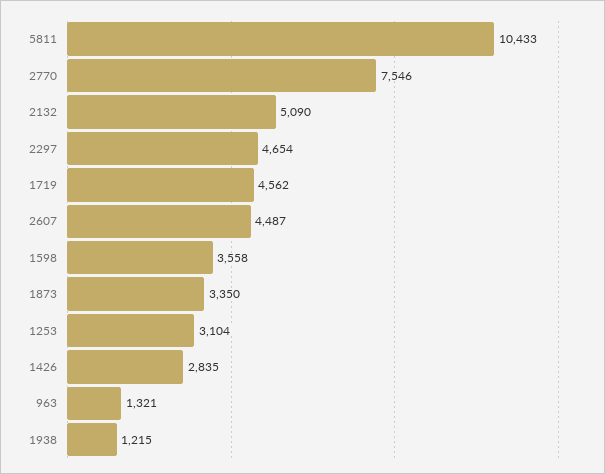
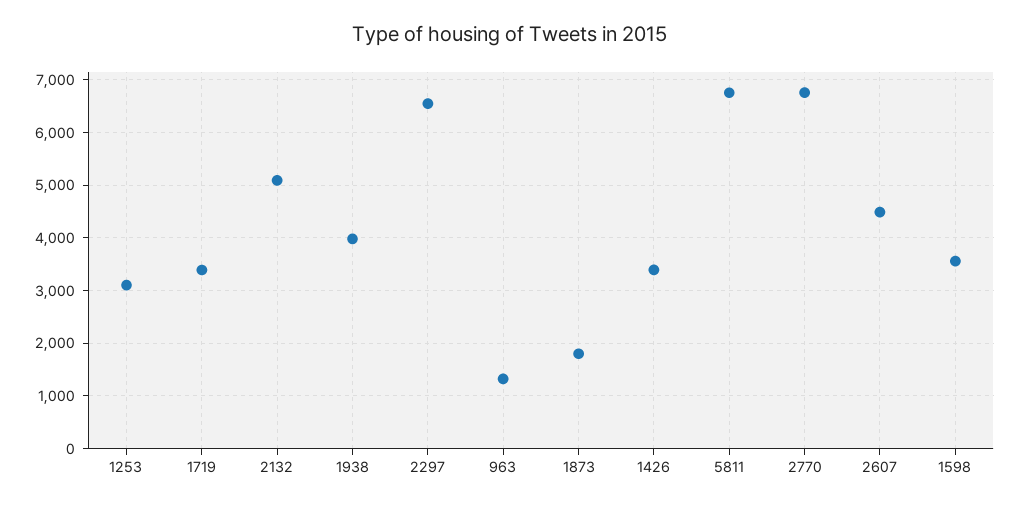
5811: 10433 -> 6800
2770: 7546 -> 6800
2297: 4654 -> 6600
1719: 4562 -> 3400
1873: 3350 -> 1800
1426: 2835 -> 3400
1938: 1215 -> 4000

